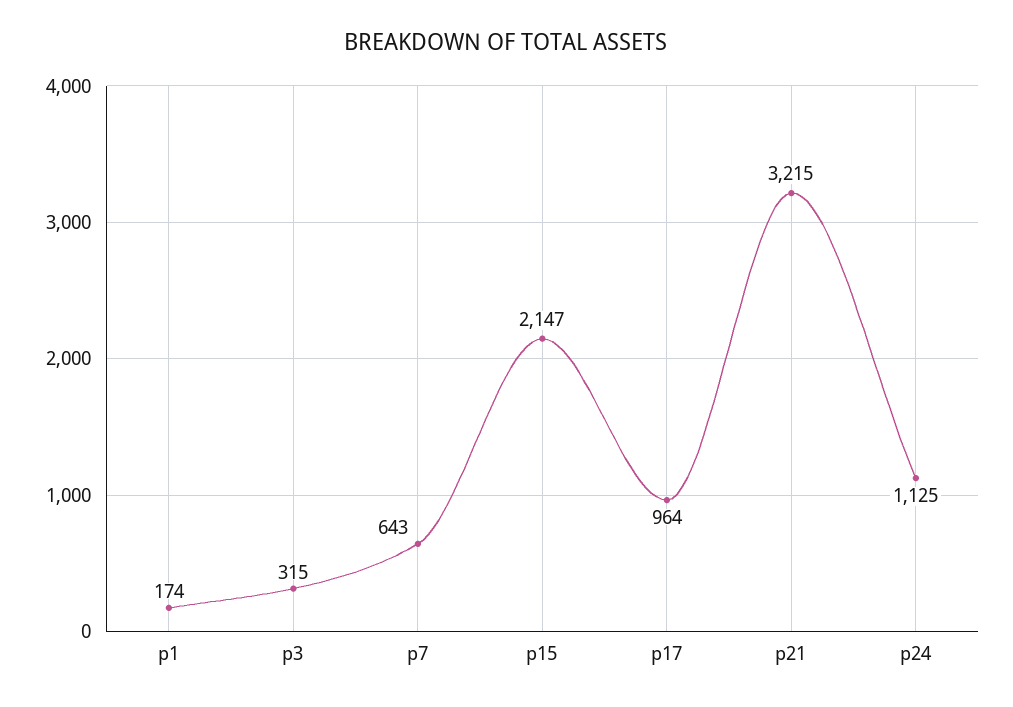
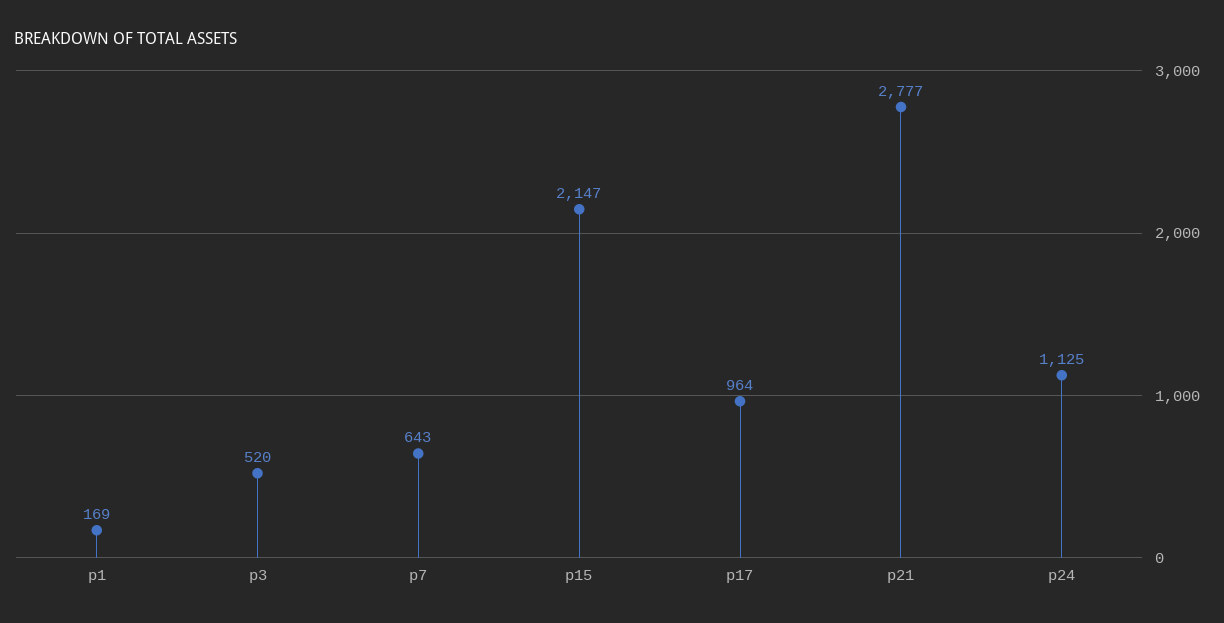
p1: 174 -> 169
p3: 315 -> 520
p21: 3215 -> 2777

